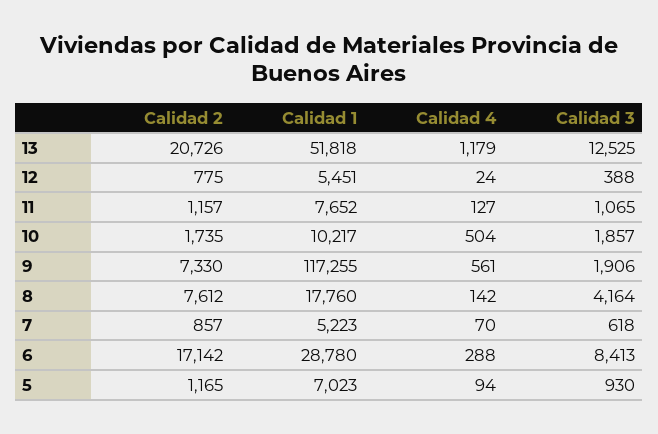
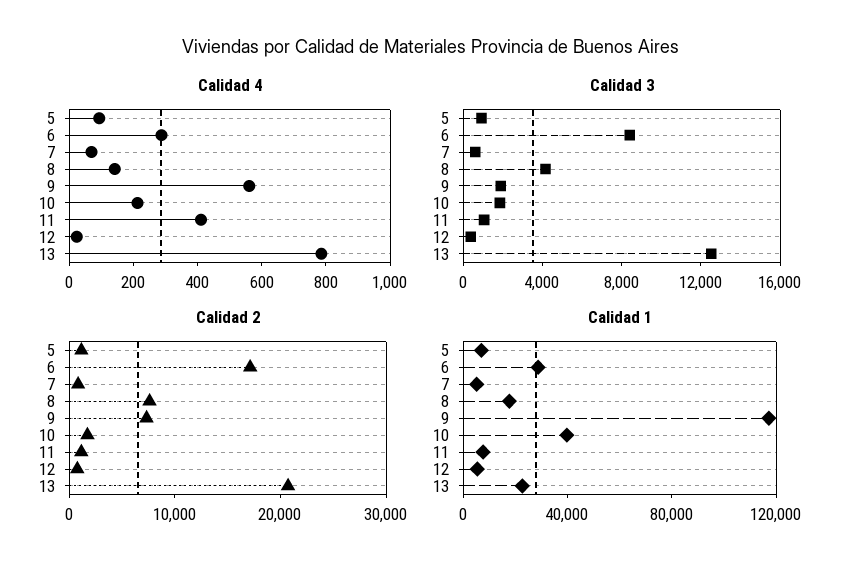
Calidad 1, 13: 51818 -> 20000
Calidad 4, 13: 1179 -> 800
Calidad 4, 11: 127 -> 400
Calidad 1, 10: 10217 -> 40000
Calidad 4, 10: 504 -> 200

